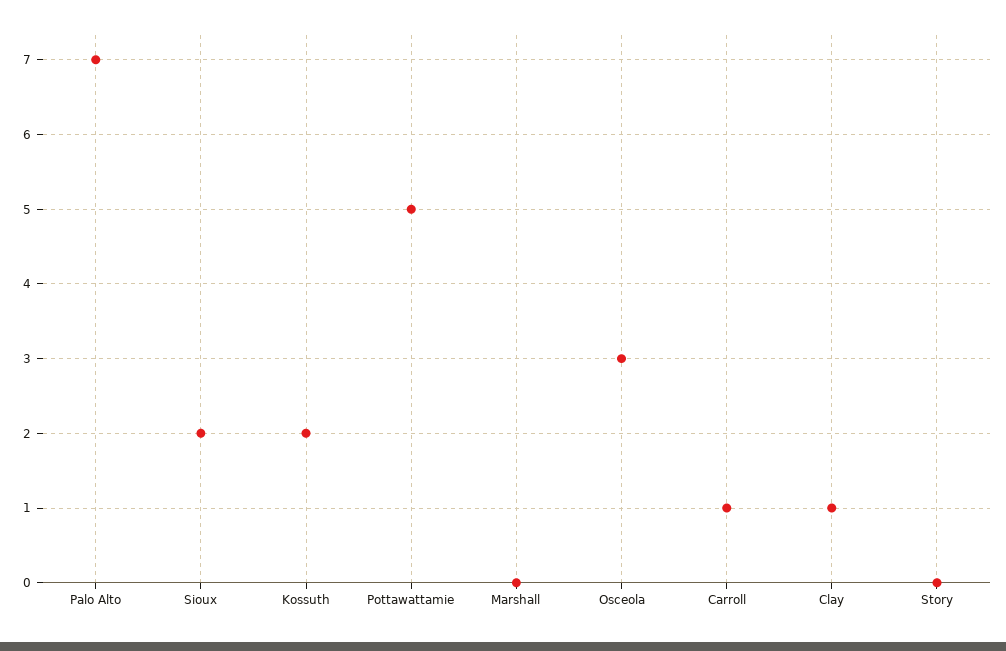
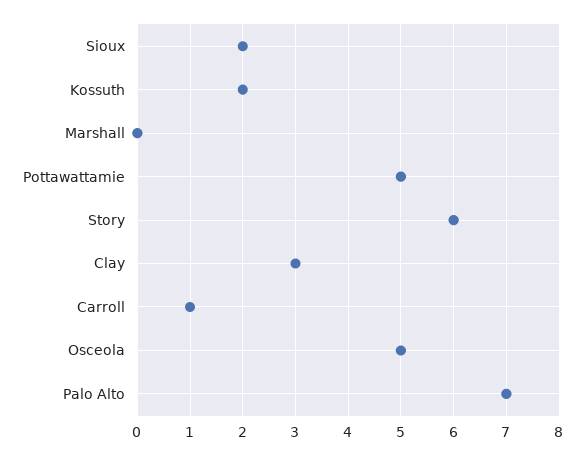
Osceola: 3 -> 5
Clay: 1 -> 3
Story: 0 -> 6

